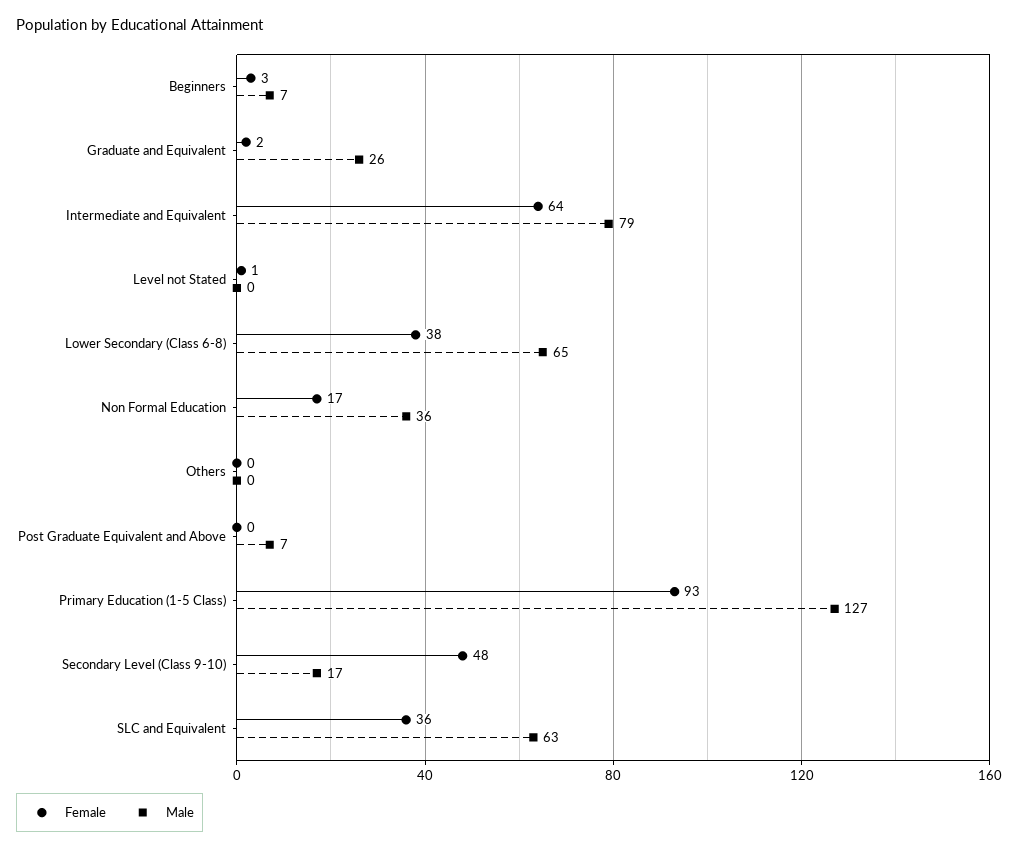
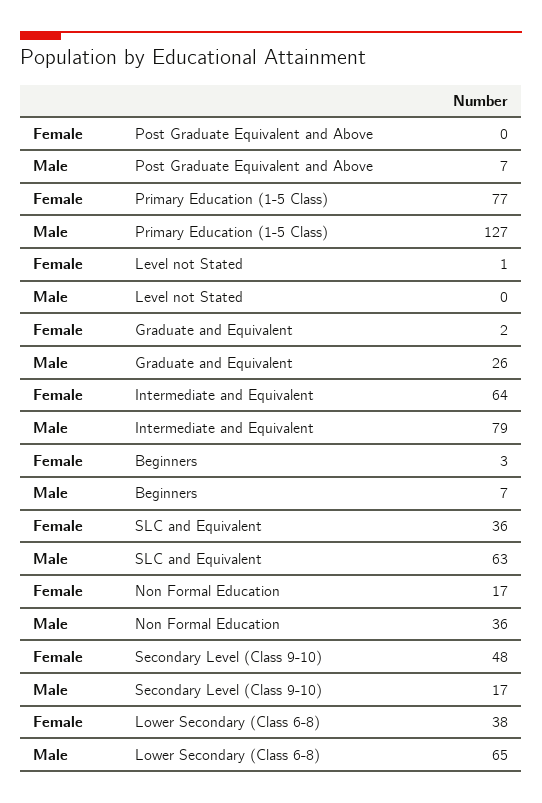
Female, Others: 0 -> none
Male, Others: 0 -> none
Female, Primary Education (1-5 Class): 93 -> 77

